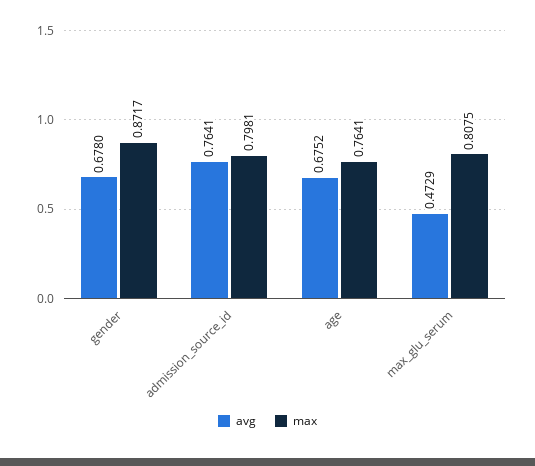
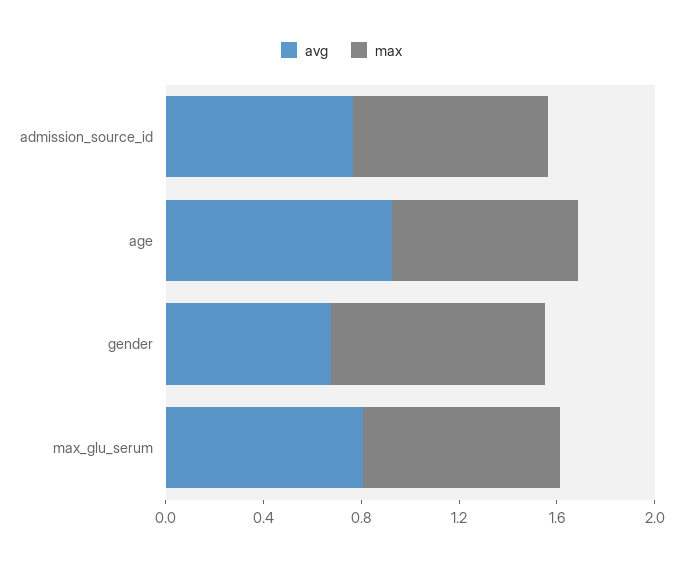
avg, age: 0.6752 -> 0.9
avg, max_glu_serum: 0.4729 -> 0.8

